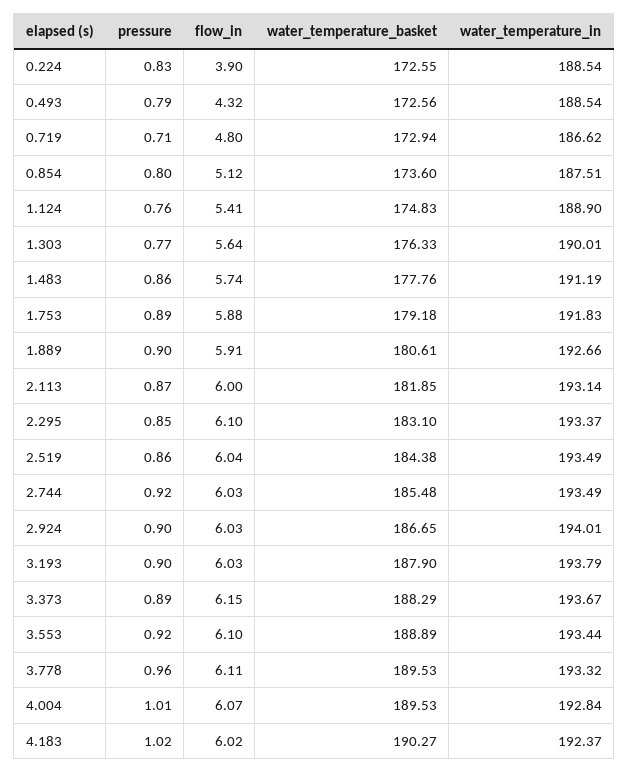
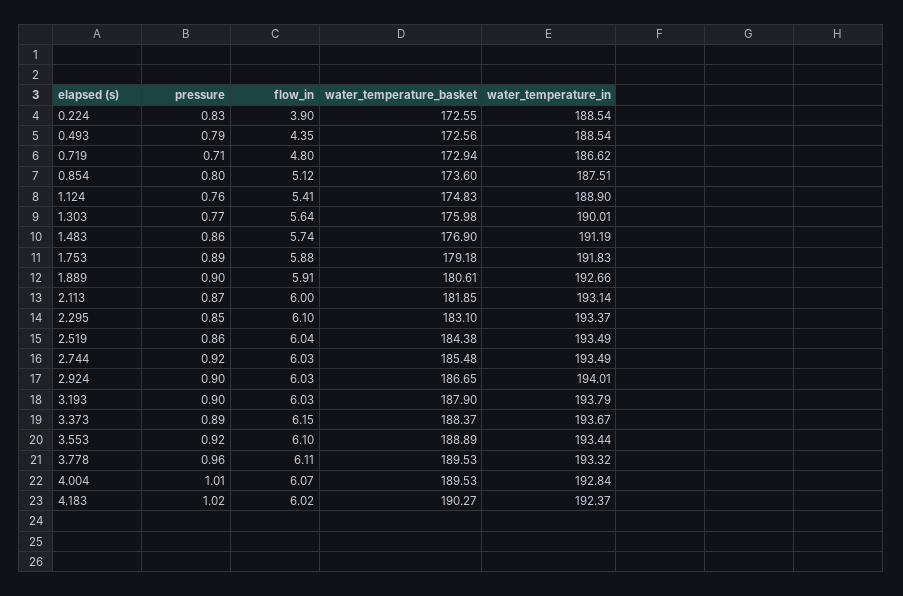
flow_in, 0.493: 4.32 -> 4.35
water_temperature_basket, 1.303: 176.33 -> 175.98
water_temperature_basket, 1.483: 177.76 -> 176.9
water_temperature_basket, 3.373: 188.29 -> 188.37

